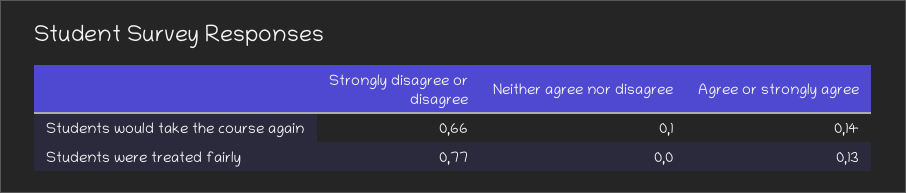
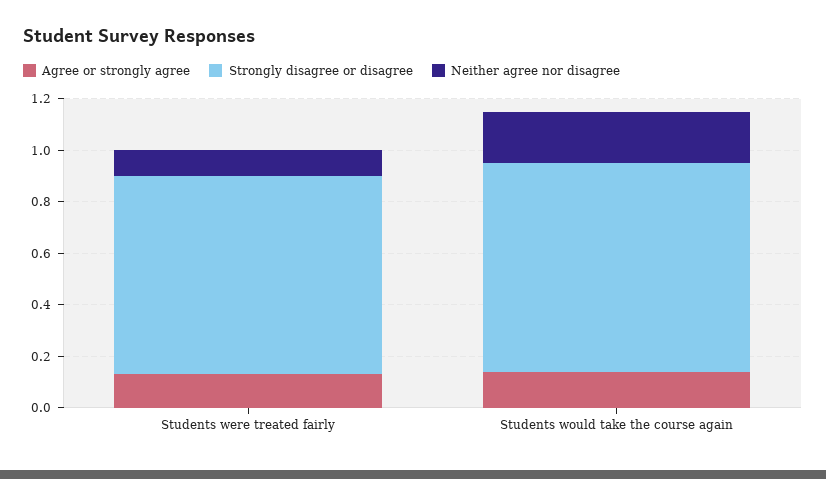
Strongly disagree or disagree, Students would take the course again: 0.66 -> 0.8
Neither agree nor disagree, Students would take the course again: 0.1 -> 0.2
Neither agree nor disagree, Students were treated fairly: 0 -> 0.1

